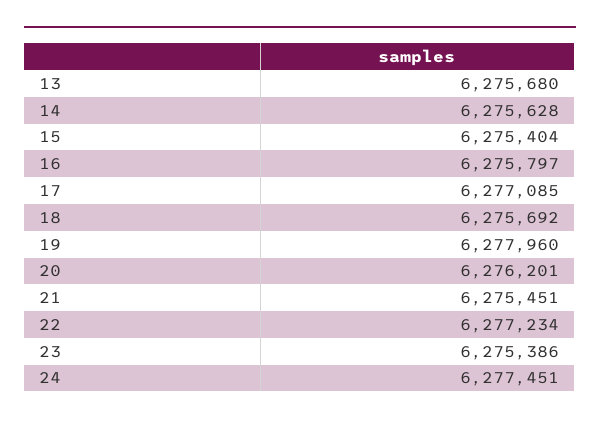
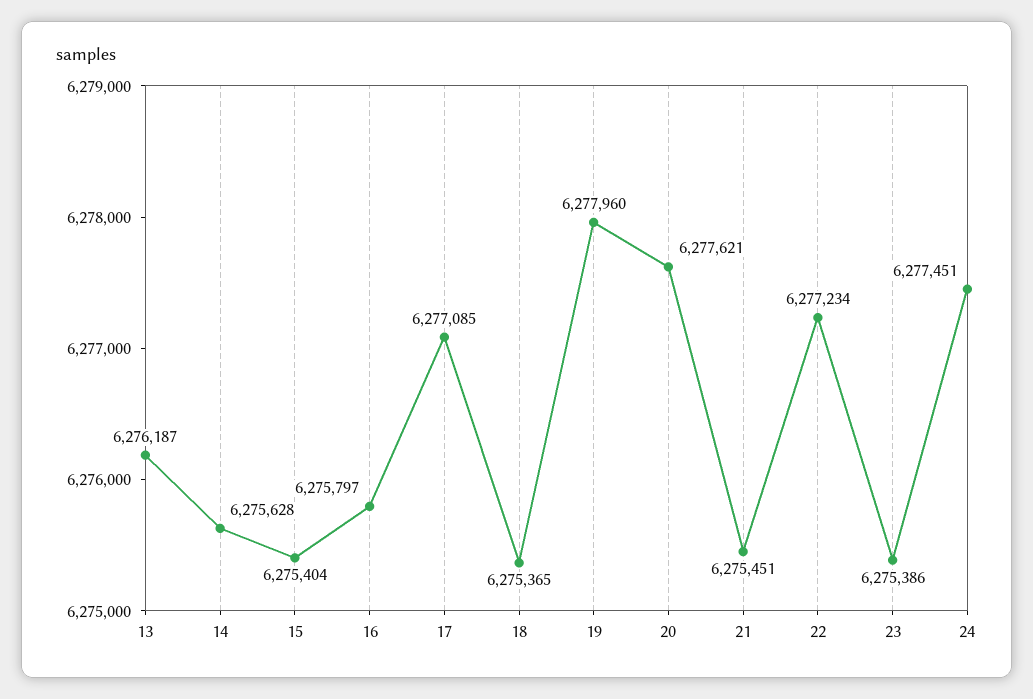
13: 6275680 -> 6276187
18: 6275692 -> 6275365
20: 6276201 -> 6277621

